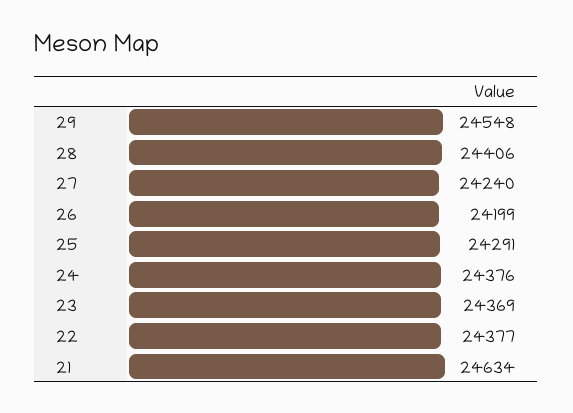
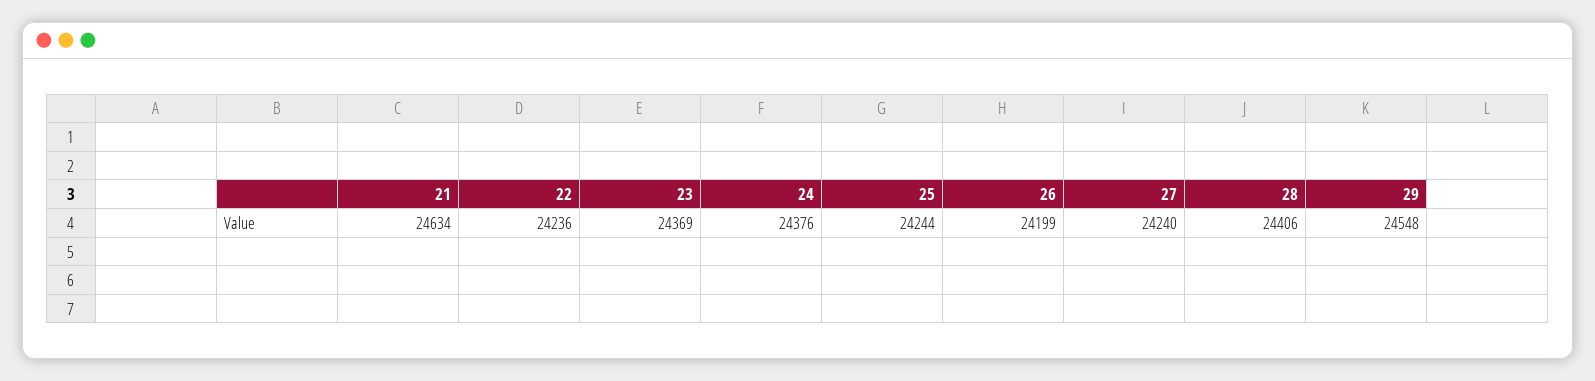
25: 24291 -> 24244
22: 24377 -> 24236

